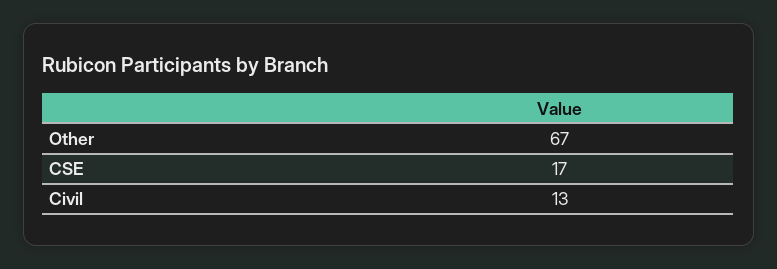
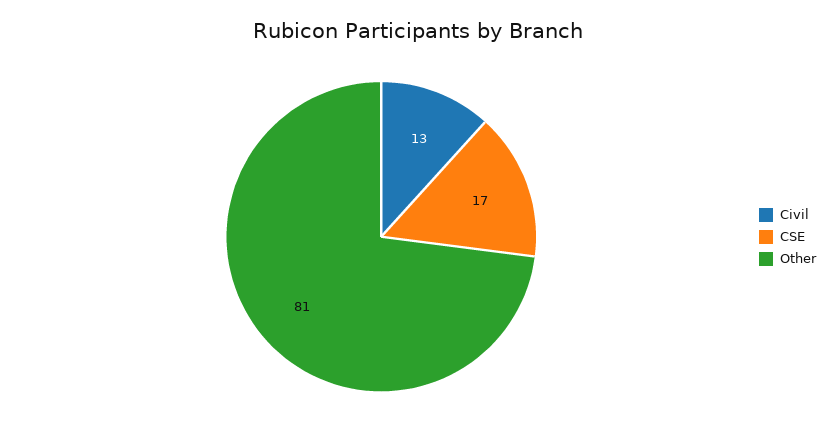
Other: 67 -> 81

